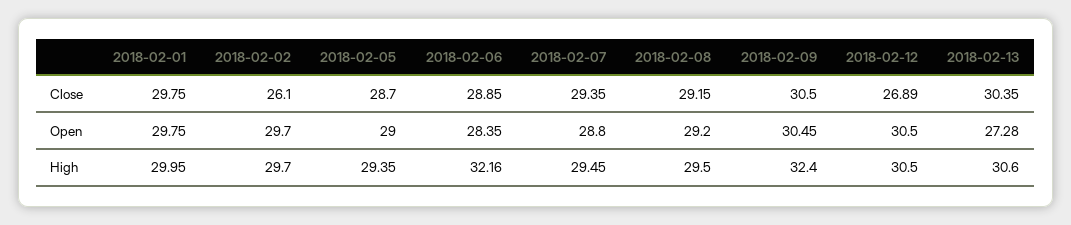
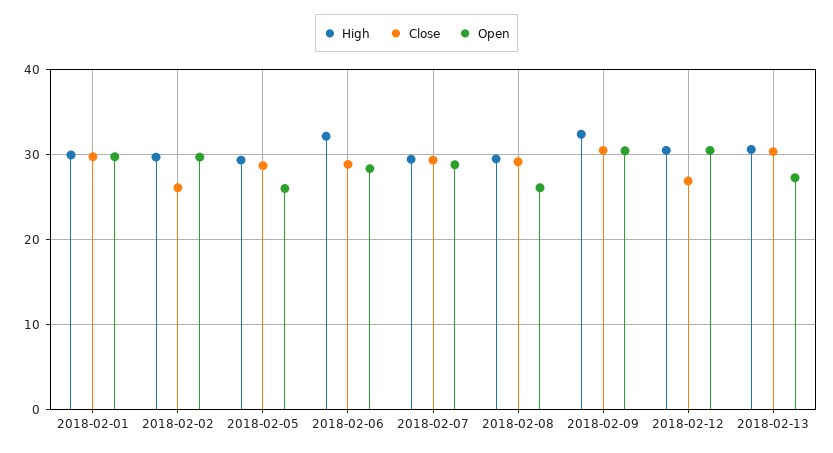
Open, 2018-02-05: 29 -> 26
Open, 2018-02-08: 29.2 -> 26

